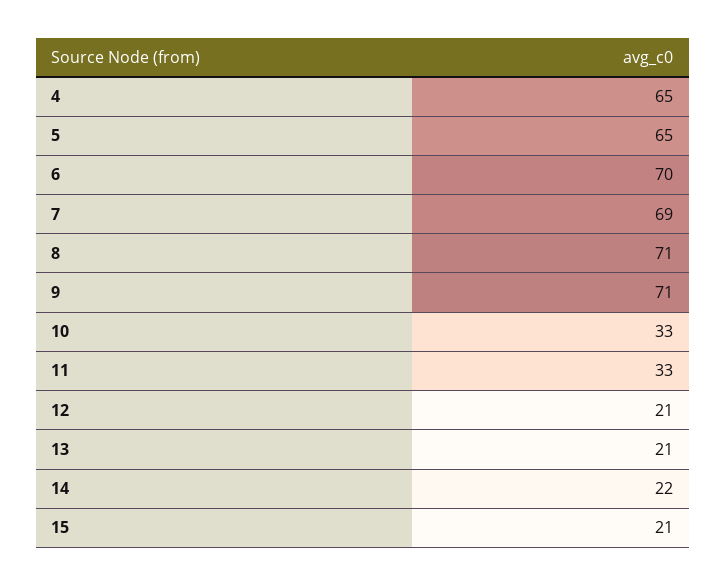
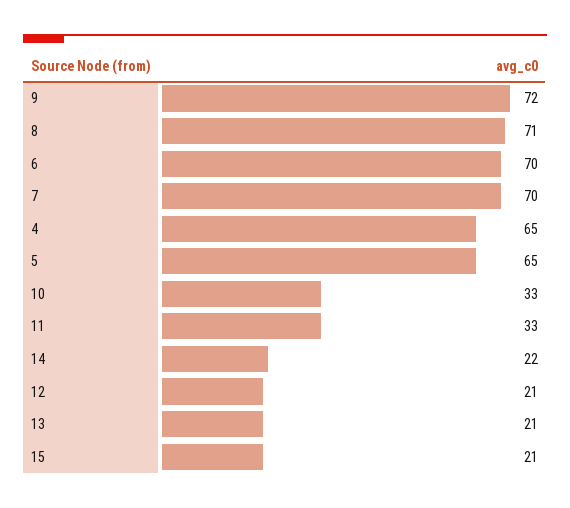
7: 69 -> 70
9: 71 -> 72

